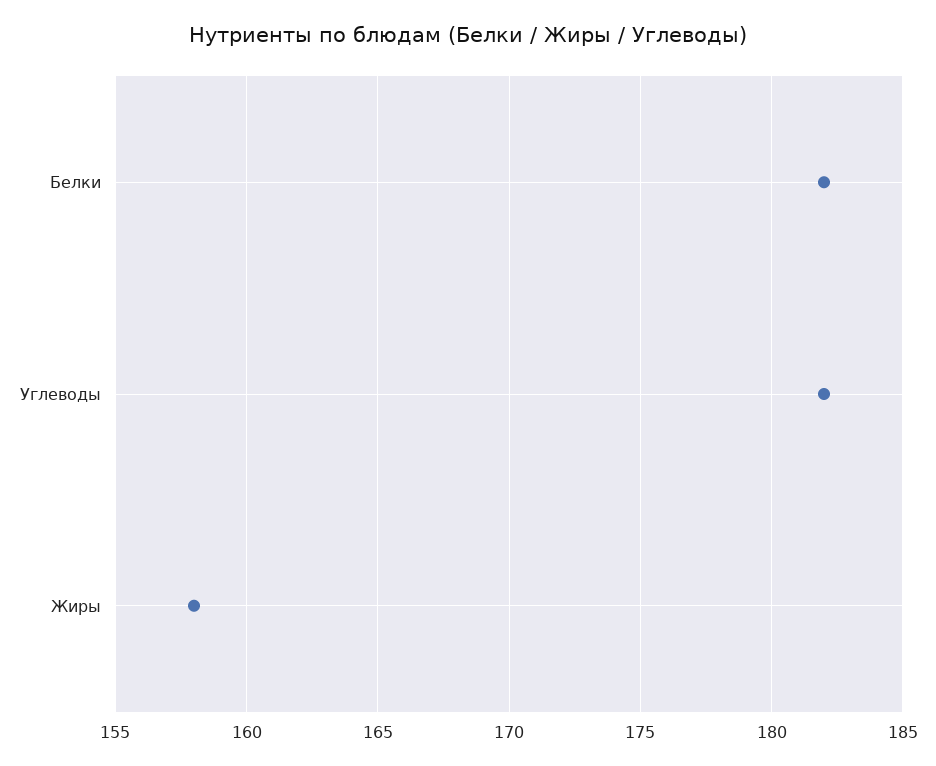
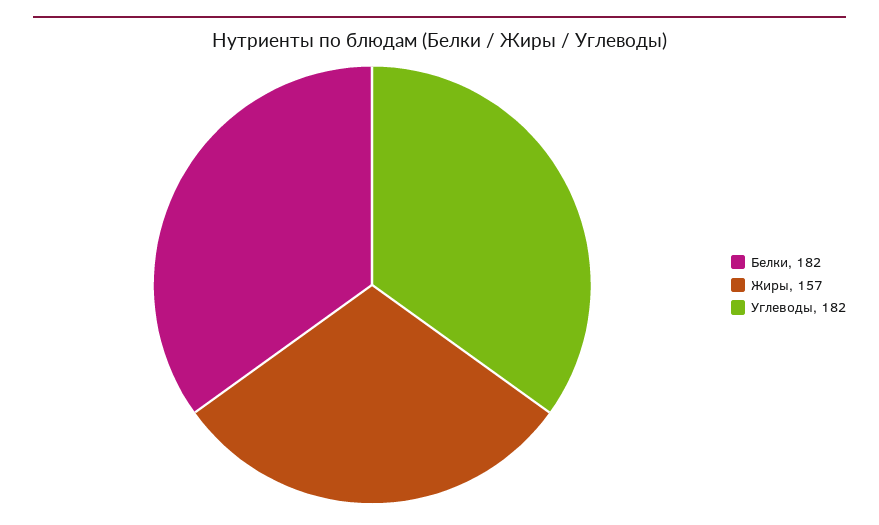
Жиры: 158 -> 157

